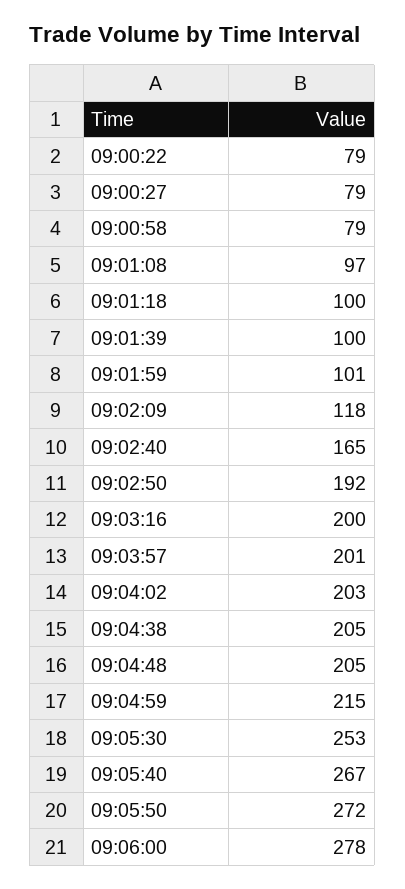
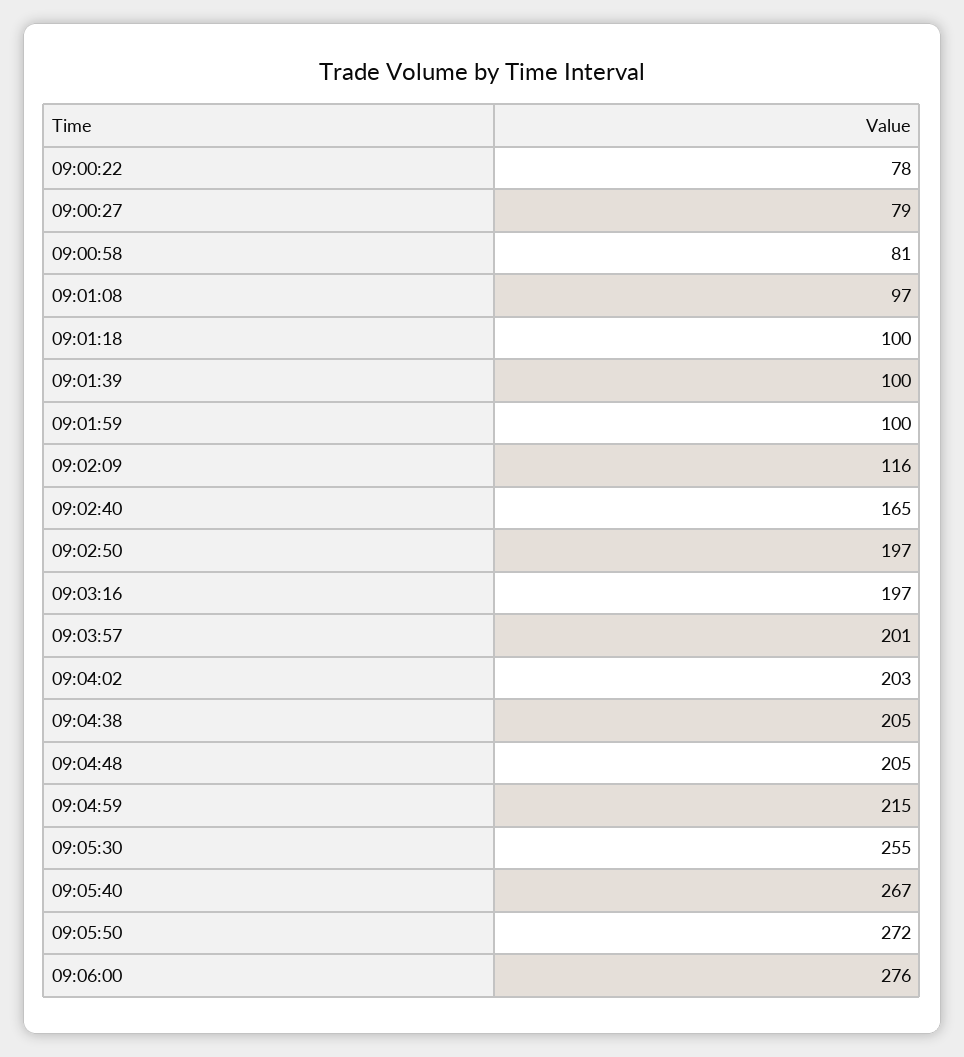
09:00:22: 79 -> 78
09:00:58: 79 -> 81
09:01:59: 101 -> 100
09:02:09: 118 -> 116
09:02:50: 192 -> 197
09:03:16: 200 -> 197
09:05:30: 253 -> 255
09:06:00: 278 -> 276

